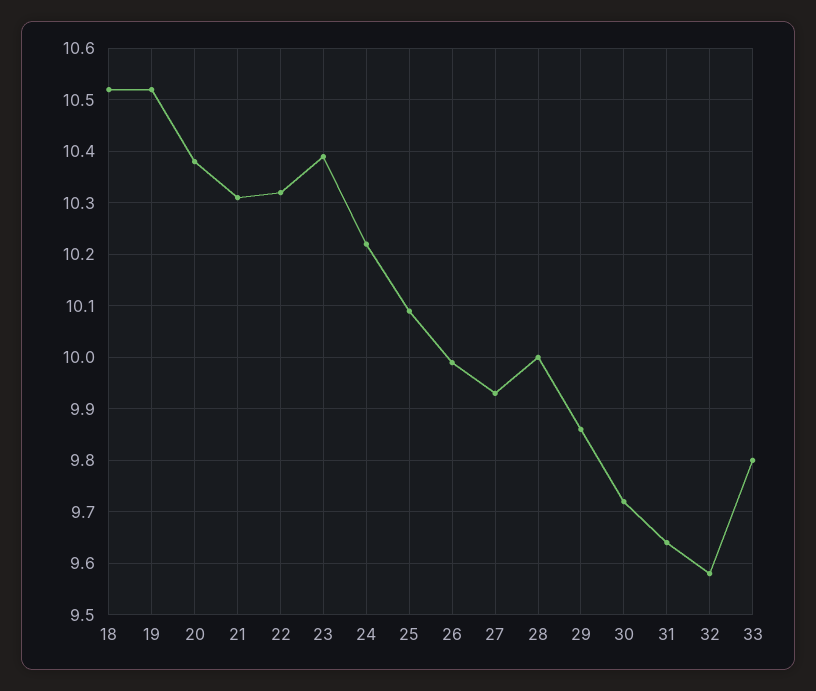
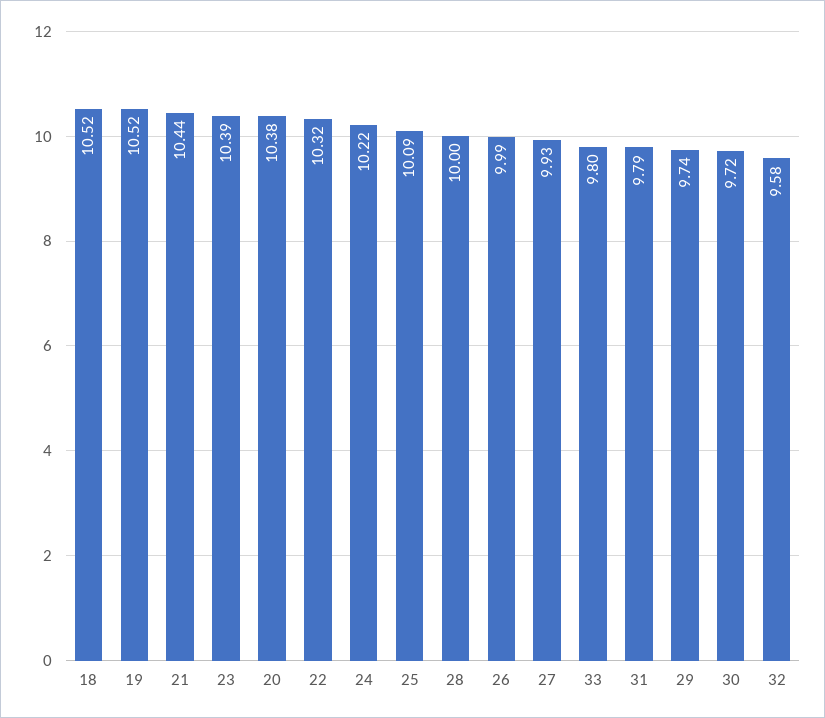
21: 10.3 -> 10.44
29: 9.85 -> 9.74
31: 9.65 -> 9.79

